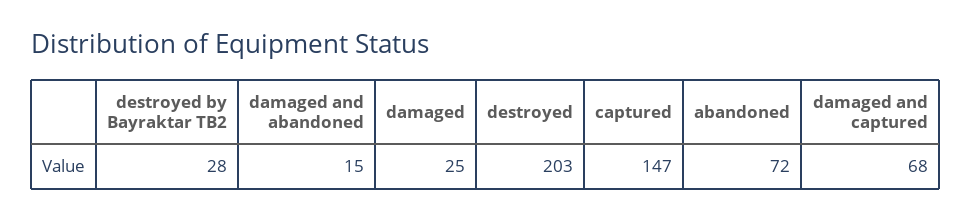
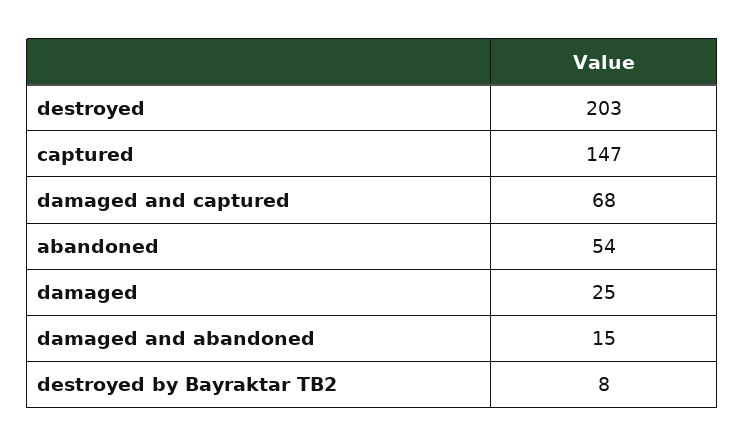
destroyed by Bayraktar TB2: 28 -> 8
abandoned: 72 -> 54

